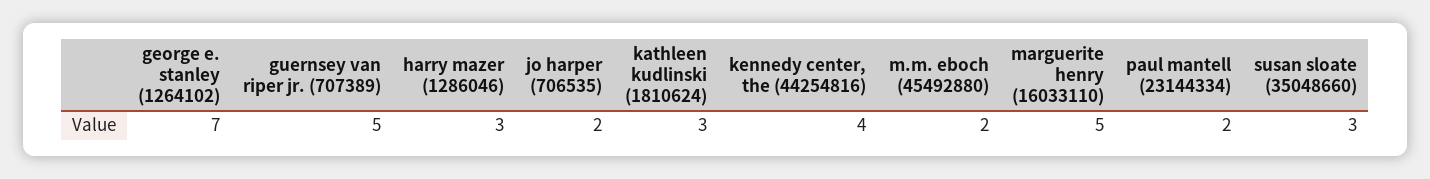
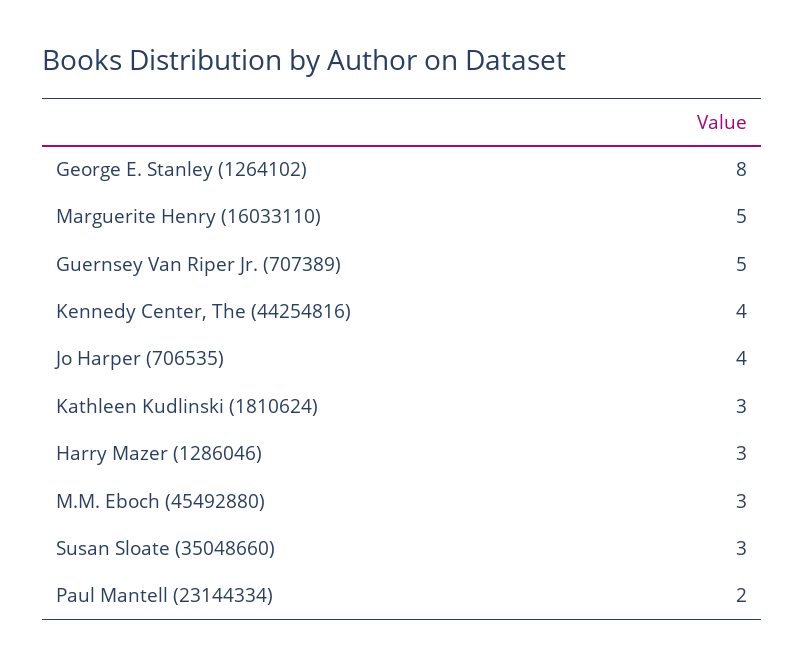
george e. stanley (1264102): 7 -> 8
jo harper (706535): 2 -> 4
m.m. eboch (45492880): 2 -> 3

